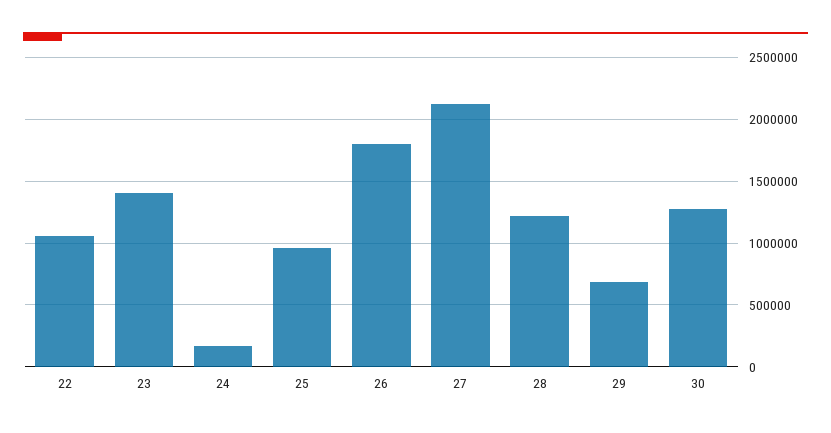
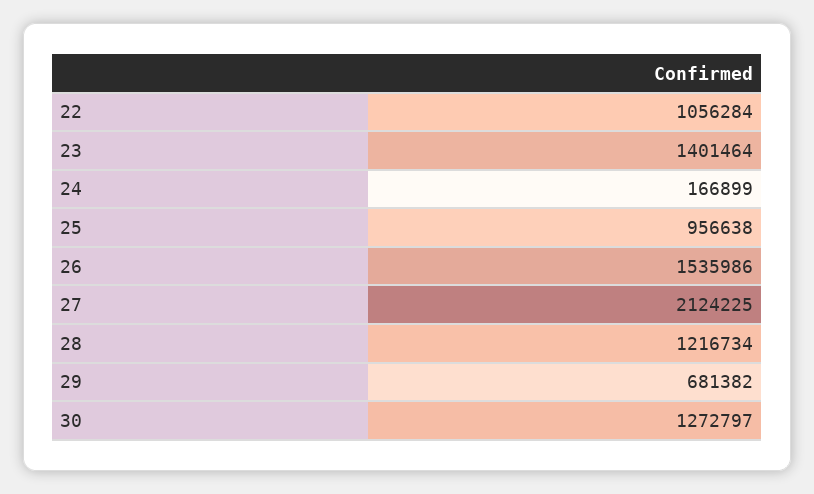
26: 1800000 -> 1535986

